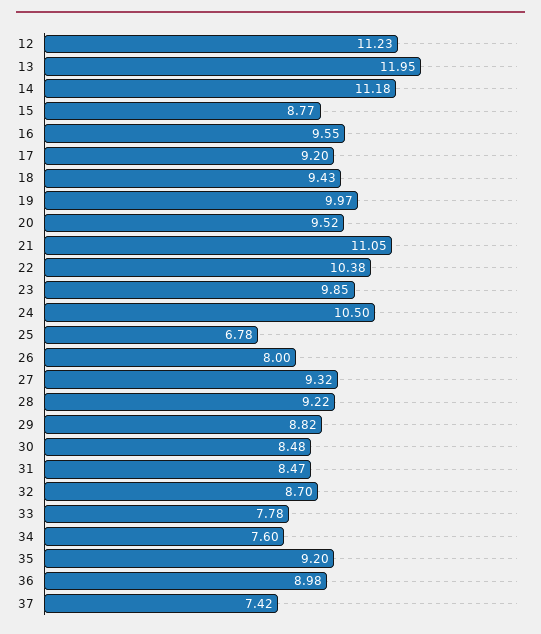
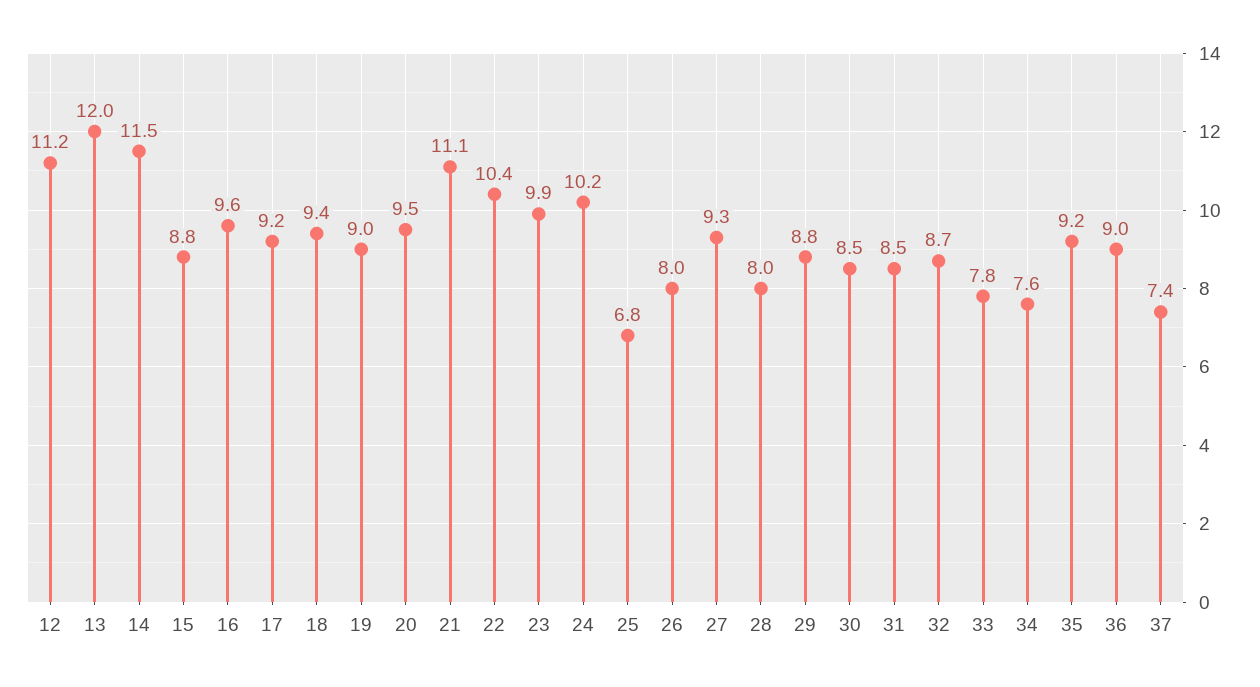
14: 11.18 -> 11.5
19: 9.97 -> 9
24: 10.5 -> 10.2
28: 9.22 -> 8

